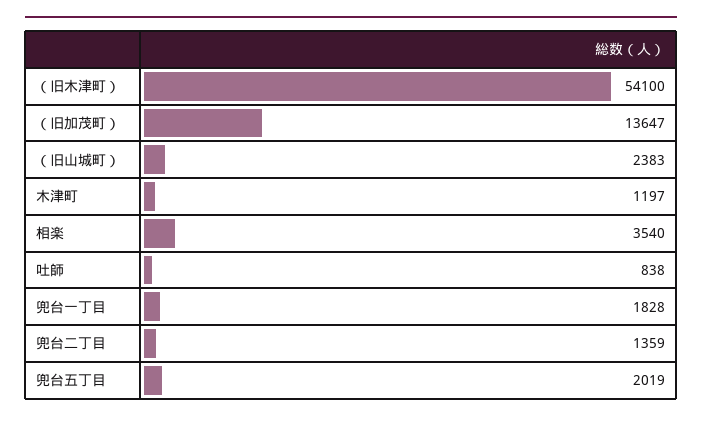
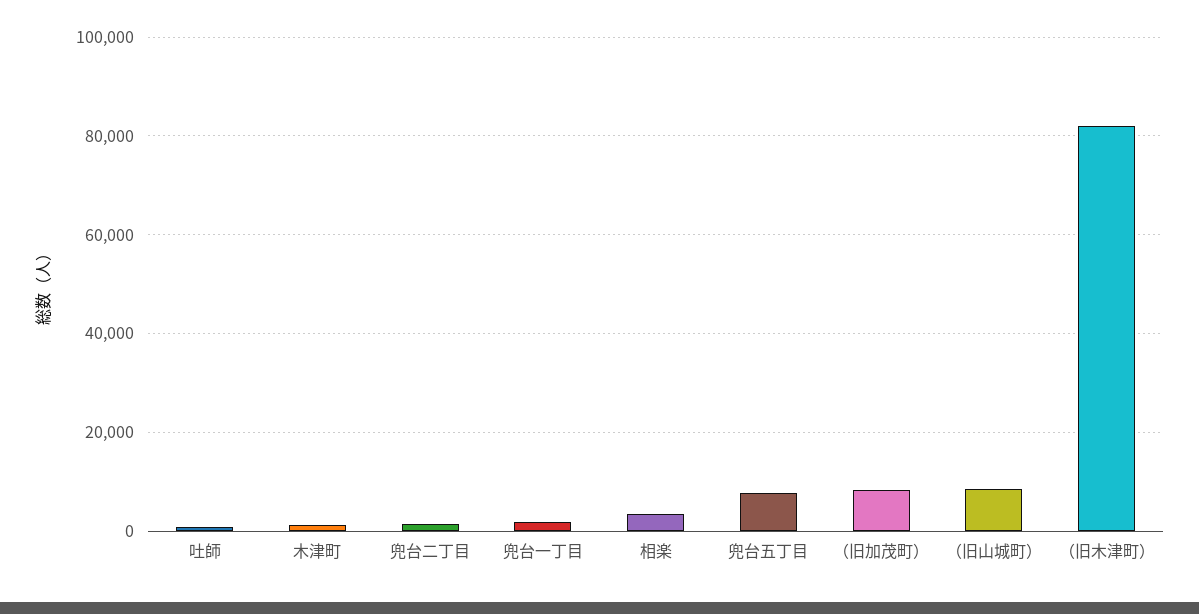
（旧木津町）: 54100 -> 82000
（旧加茂町）: 13647 -> 8000
（旧山城町）: 2383 -> 8000
兜台五丁目: 2019 -> 8000

